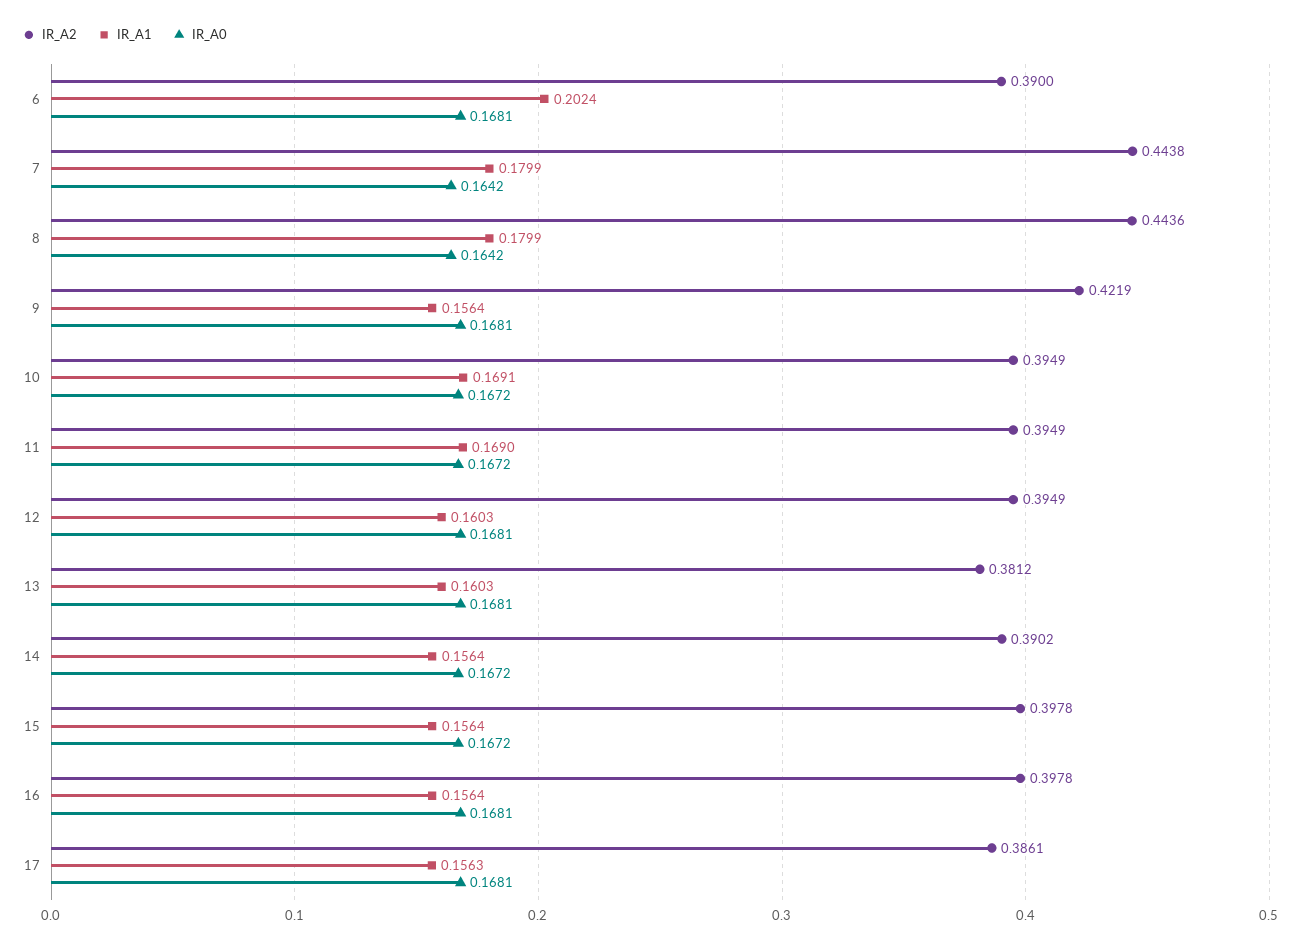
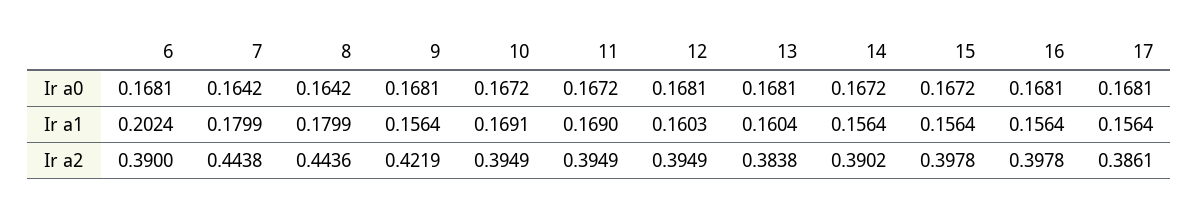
IR_A2, 13: 0.3812 -> 0.3838
IR_A1, 13: 0.1603 -> 0.1604
IR_A1, 17: 0.1563 -> 0.1564

